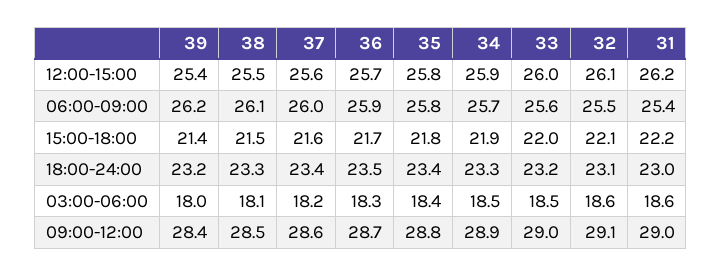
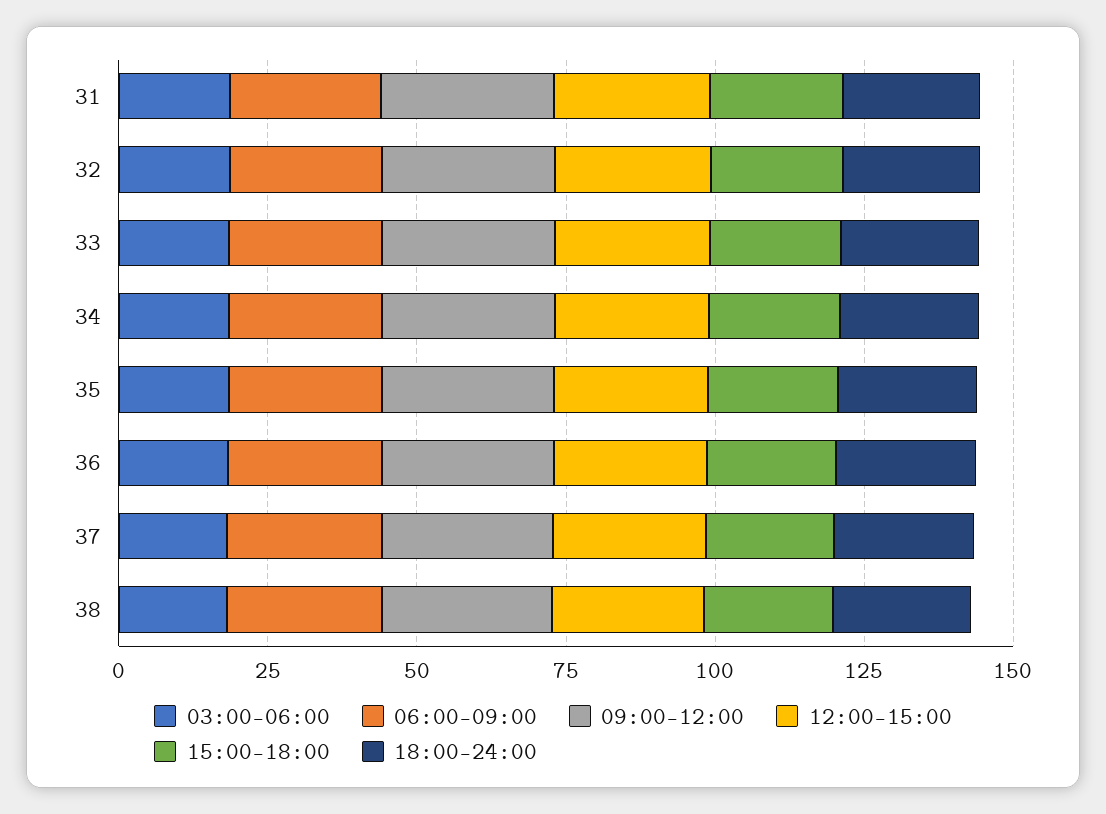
12:00-15:00, 39: 25.4 -> none
06:00-09:00, 39: 26.2 -> none
15:00-18:00, 39: 21.4 -> none
18:00-24:00, 39: 23.2 -> none
03:00-06:00, 39: 18 -> none
09:00-12:00, 39: 28.4 -> none

